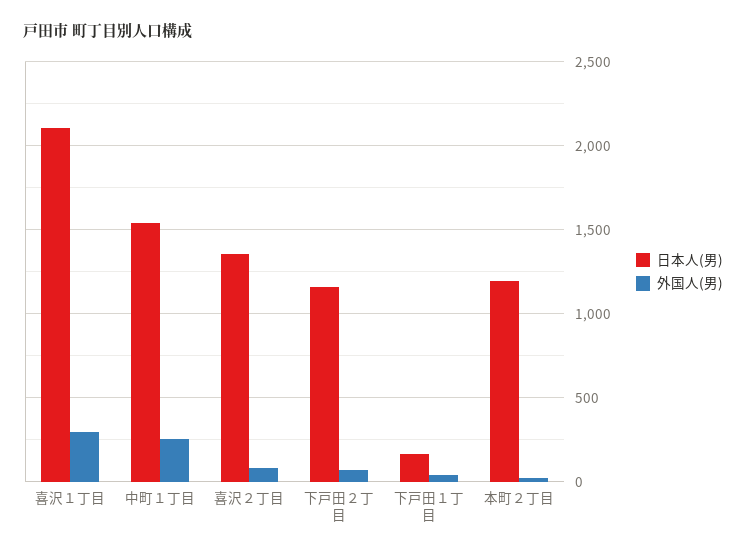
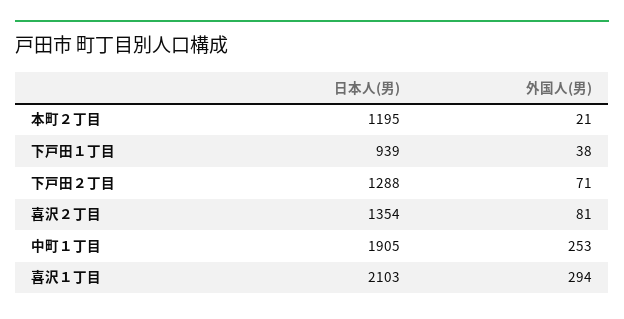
日本人(男), 中町１丁目: 1550 -> 1905
日本人(男), 下戸田２丁目: 1150 -> 1288
日本人(男), 下戸田１丁目: 150 -> 939

